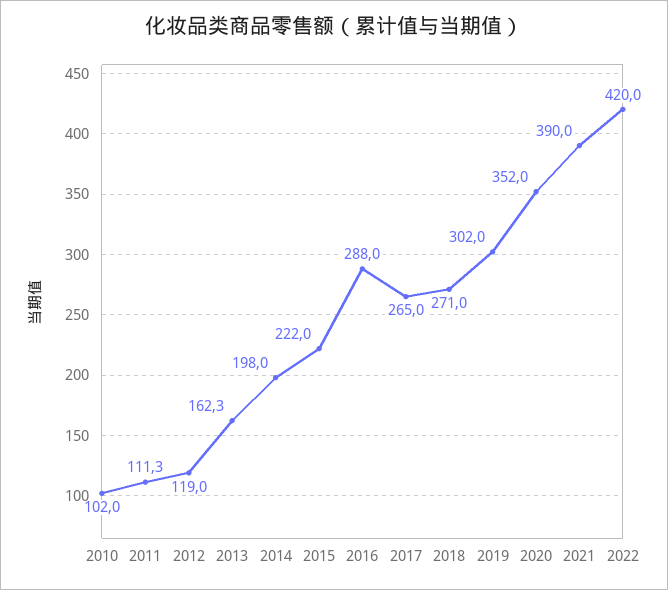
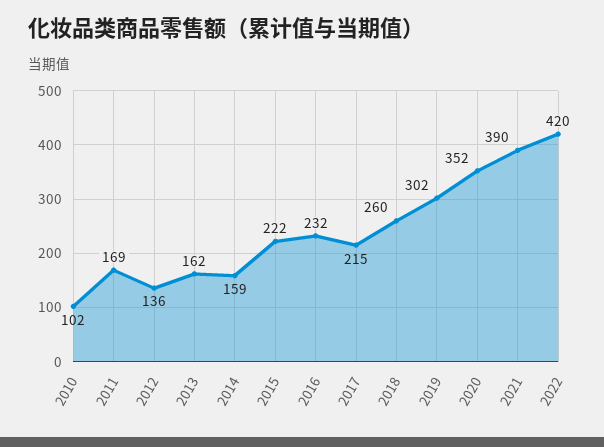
2011: 111.3 -> 169
2012: 119 -> 136
2014: 198 -> 159
2016: 288 -> 232
2017: 265 -> 215
2018: 271 -> 260

